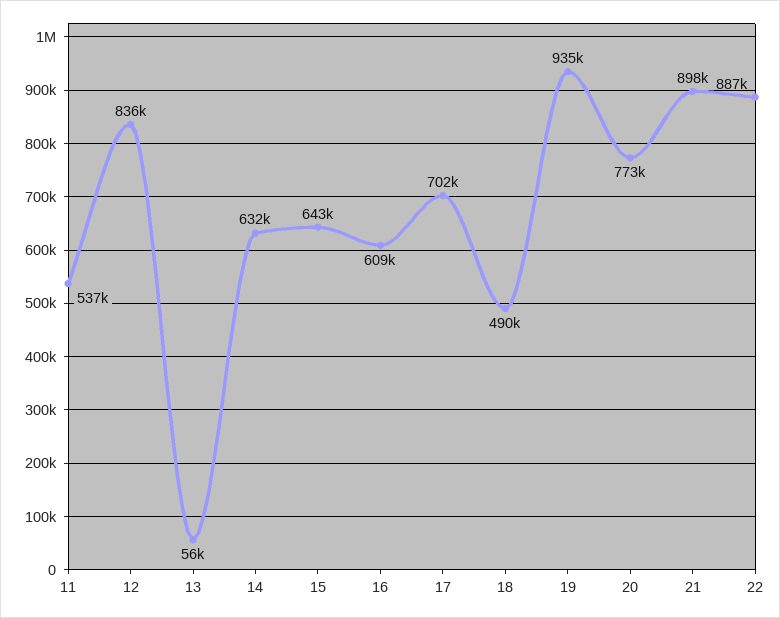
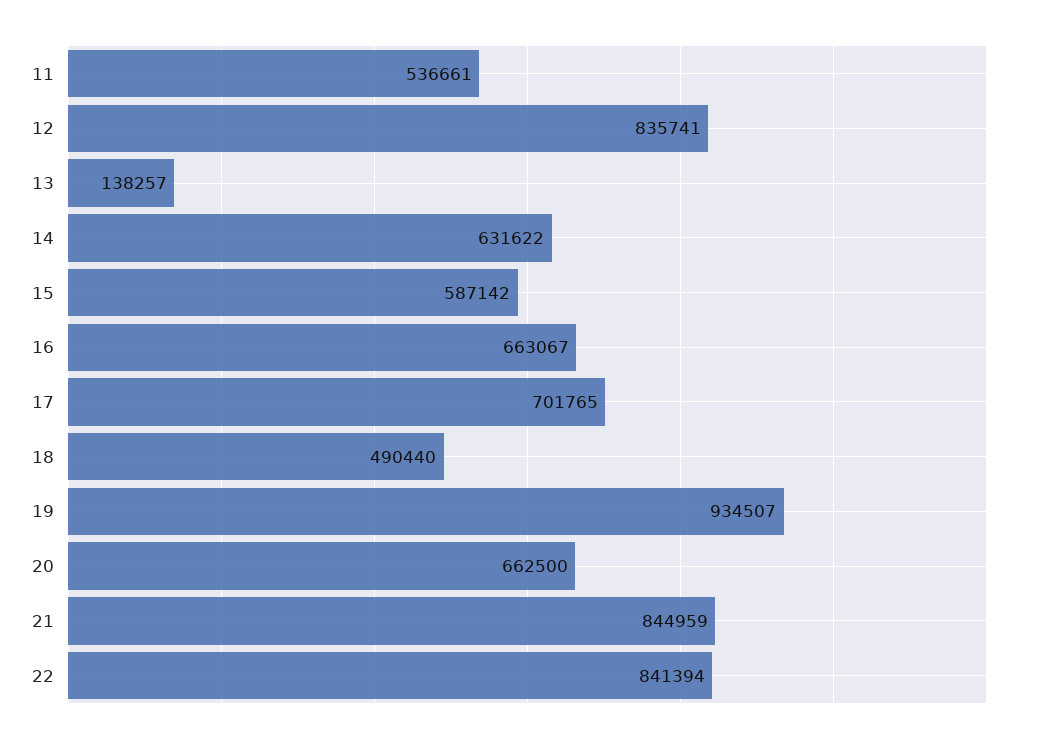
13: 56000 -> 138257
15: 643000 -> 587142
16: 609000 -> 663067
20: 773000 -> 662500
21: 898000 -> 844959
22: 887000 -> 841394

